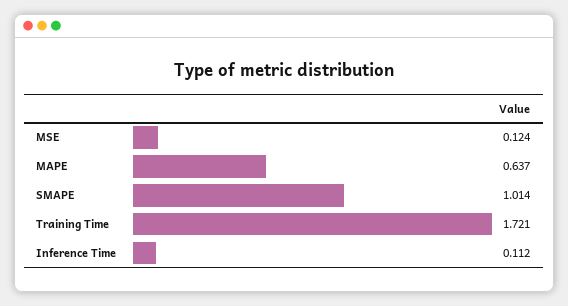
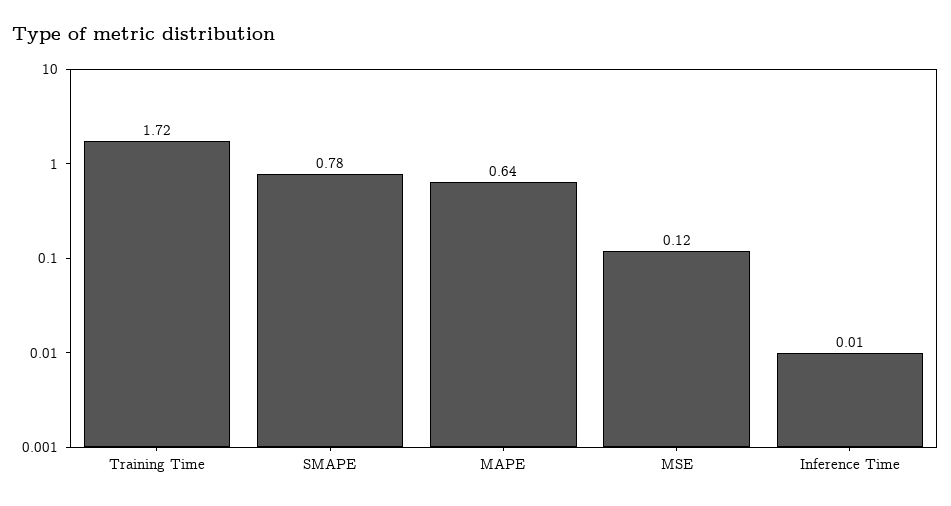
SMAPE: 1.014 -> 0.78
Inference Time: 0.112 -> 0.01

